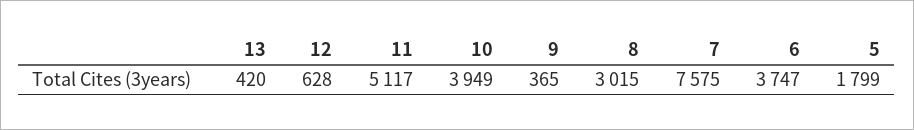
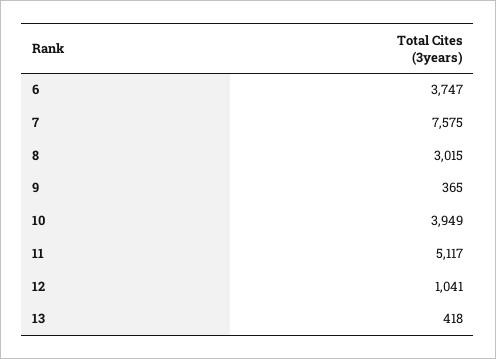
13: 420 -> 418
12: 628 -> 1041
5: 1799 -> none

